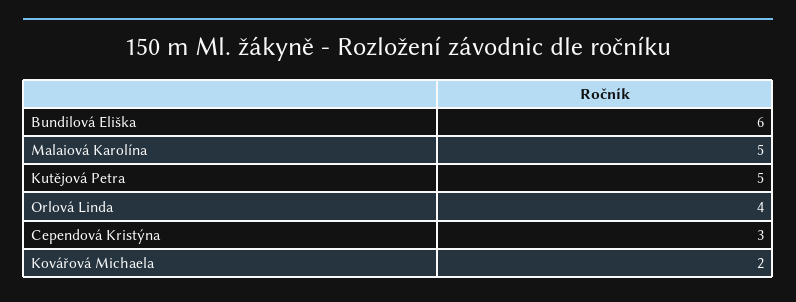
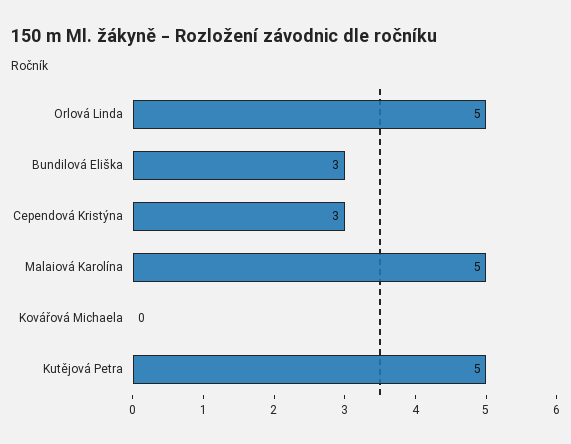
Bundilová Eliška: 6 -> 3
Orlová Linda: 4 -> 5
Kovářová Michaela: 2 -> 0

